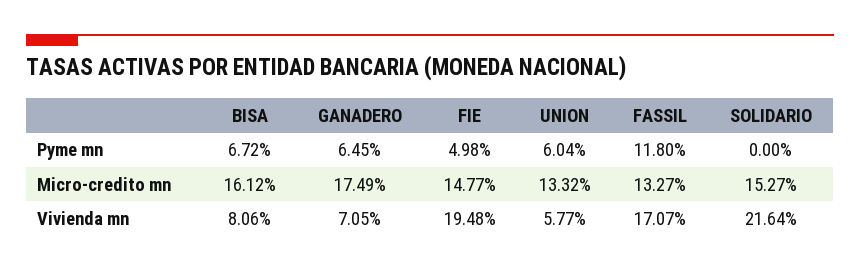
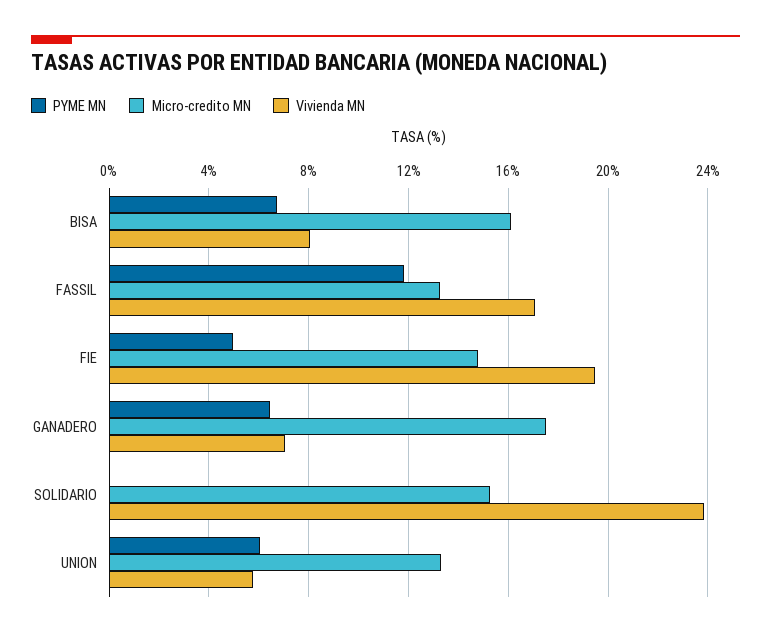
Vivienda mn, SOLIDARIO: 21.64 -> 24

